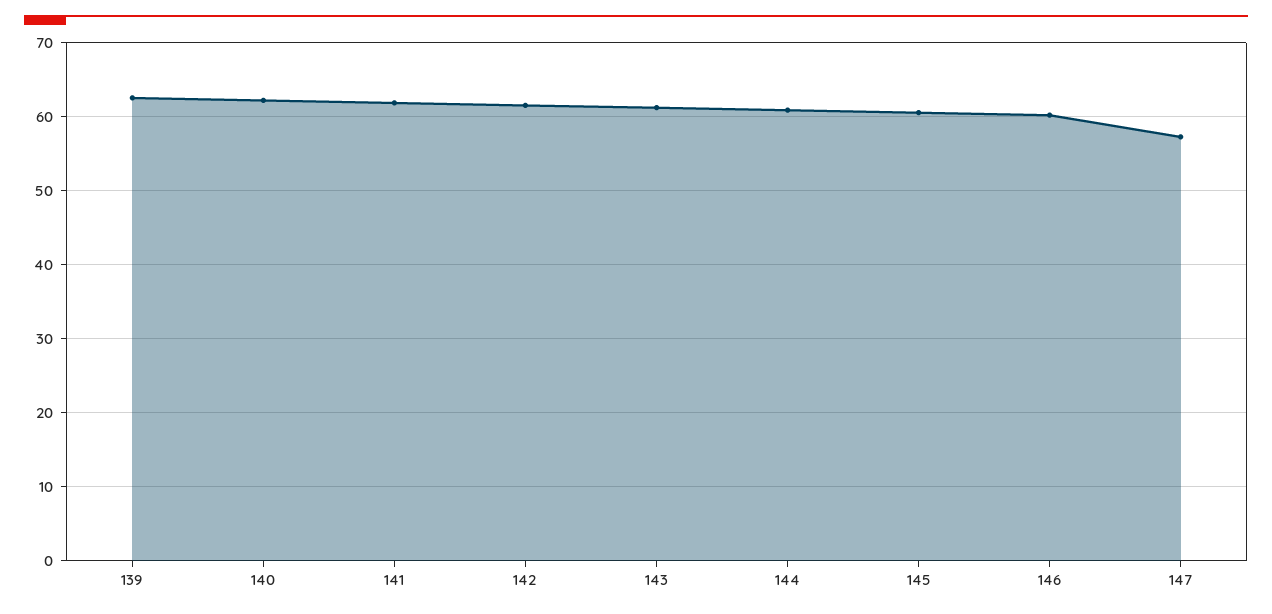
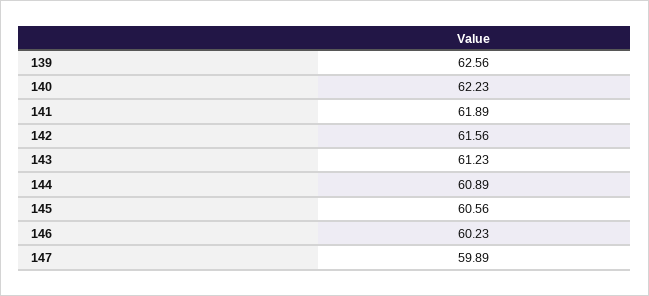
147: 57 -> 59.89

